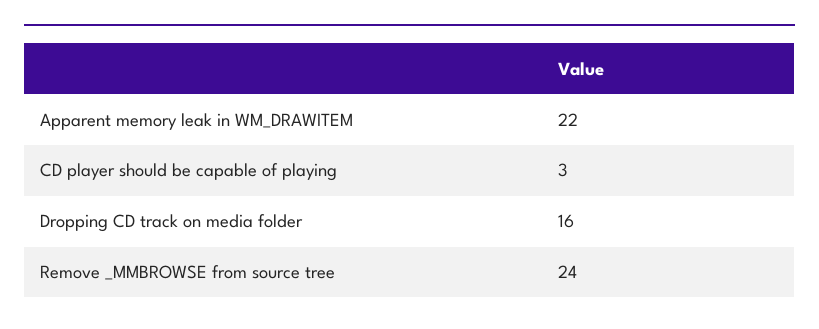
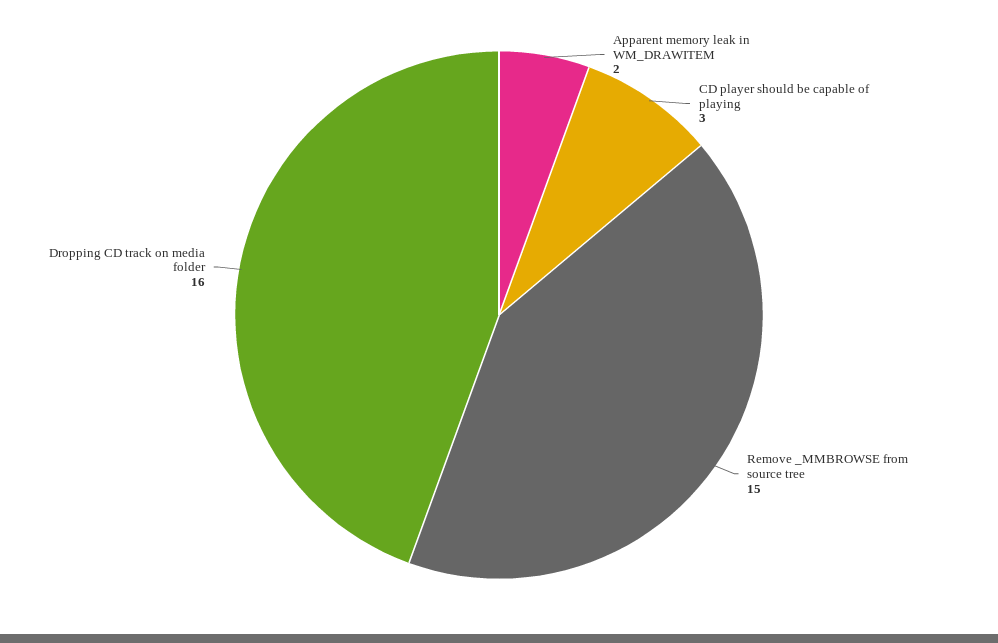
Apparent memory leak in WM_DRAWITEM: 22 -> 2
Remove _MMBROWSE from source tree: 24 -> 15

